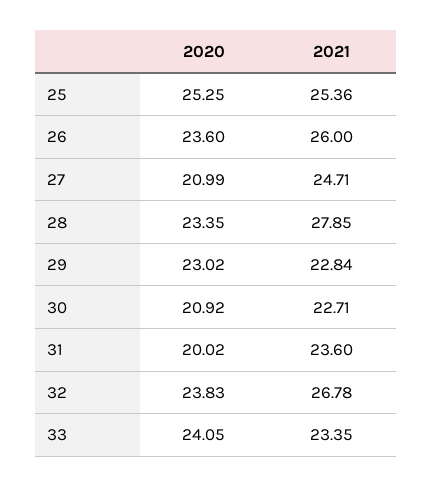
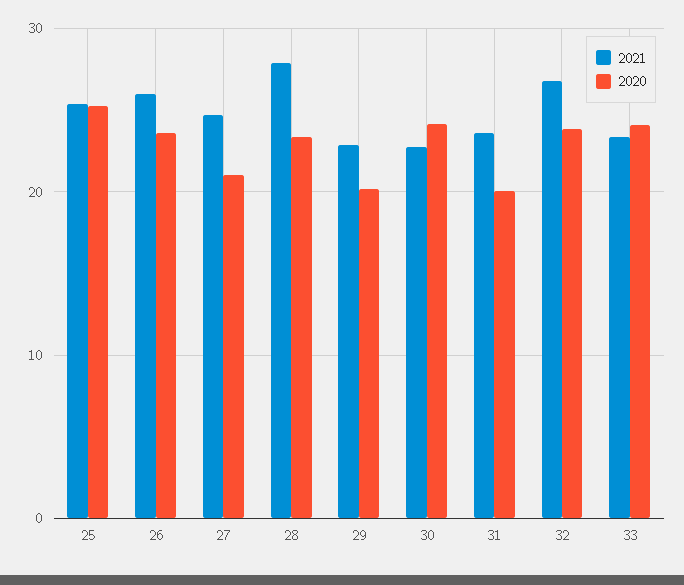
2020, 29: 23.02 -> 20
2020, 30: 20.92 -> 24

